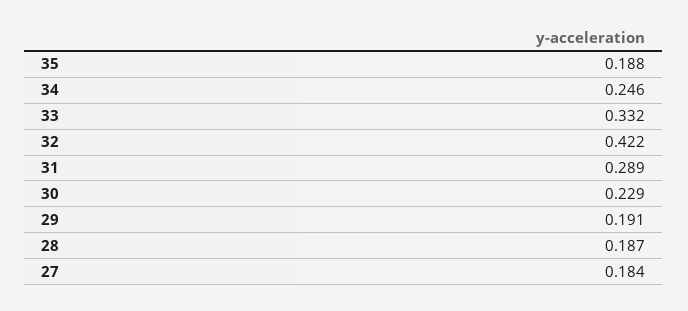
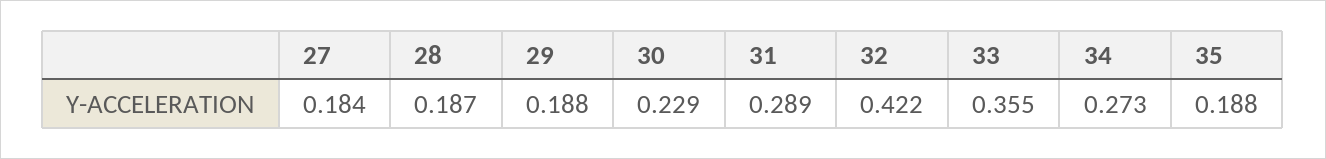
34: 0.246 -> 0.273
33: 0.332 -> 0.355
29: 0.191 -> 0.188

